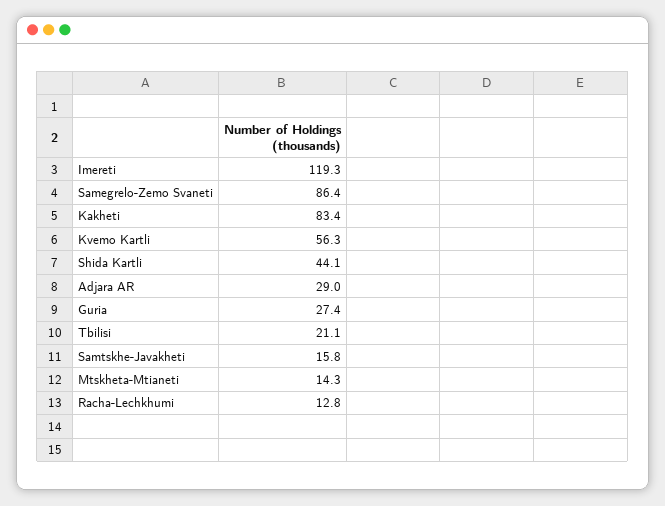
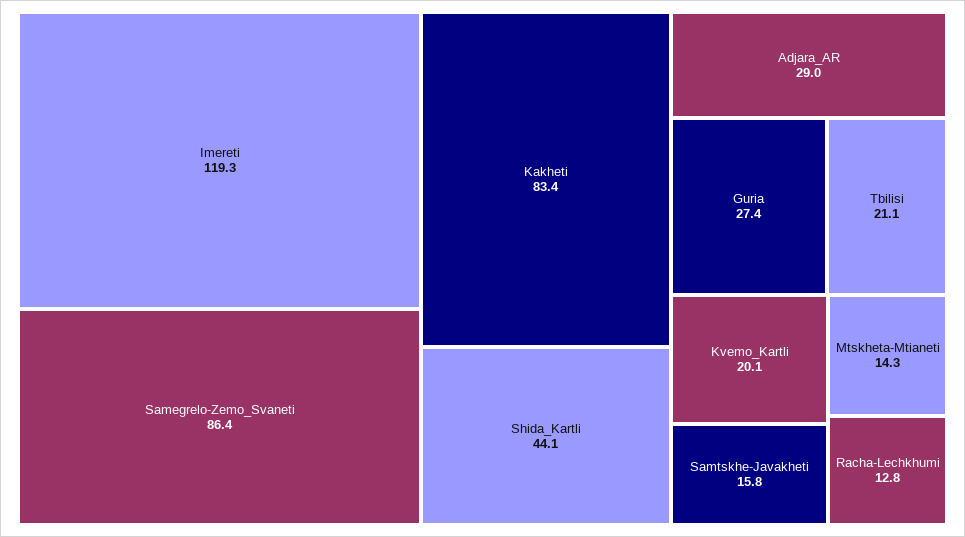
Kvemo Kartli: 56.3 -> 20.1

